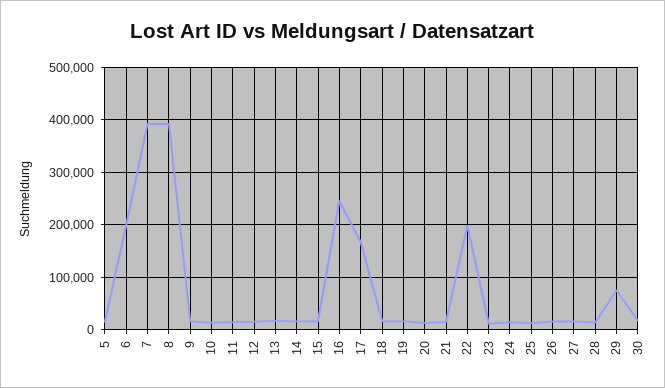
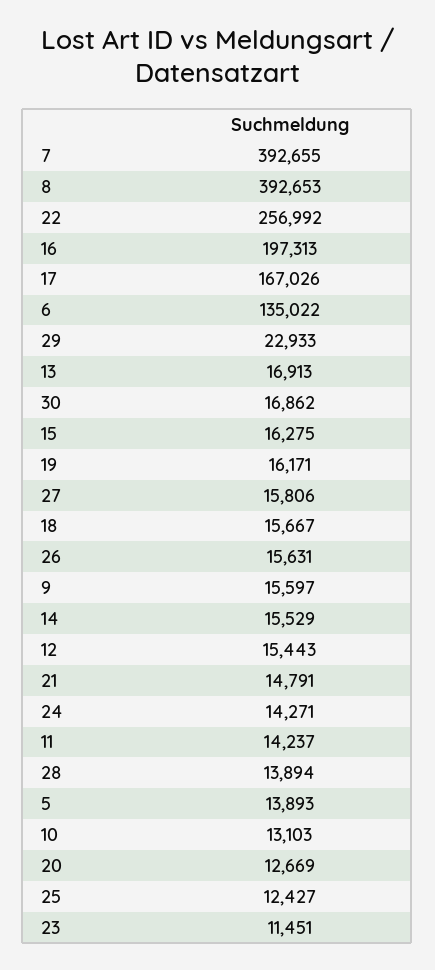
6: 200000 -> 135022
16: 240000 -> 197313
22: 200000 -> 256992
29: 80000 -> 22933

